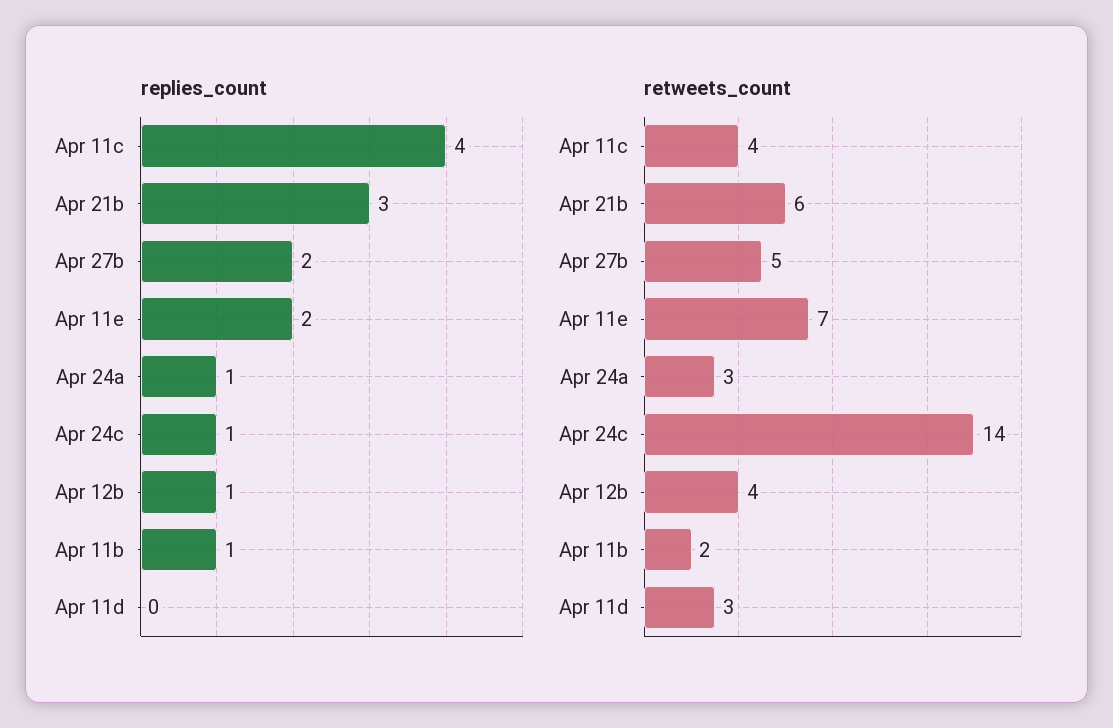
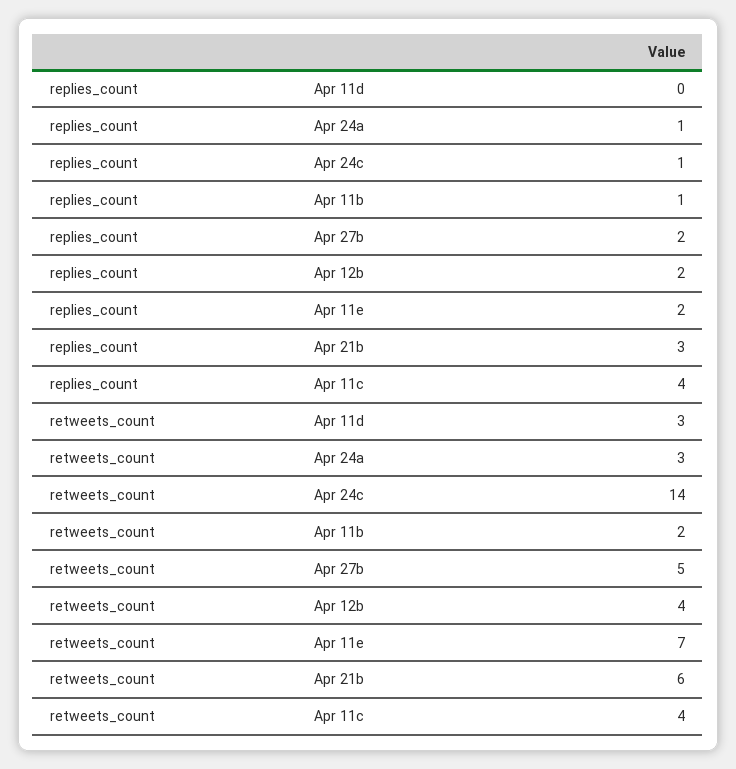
replies_count, Apr 12b: 1 -> 2

